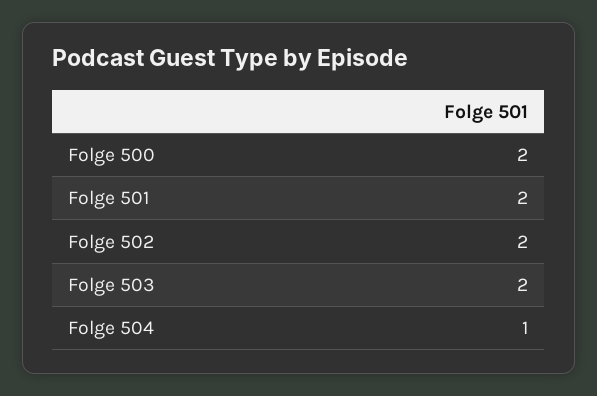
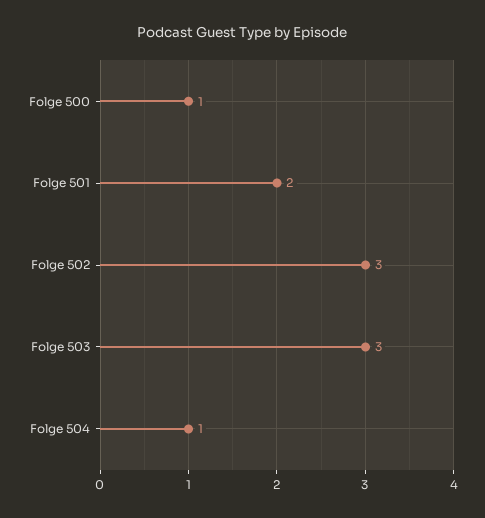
Folge 500: 2 -> 1
Folge 502: 2 -> 3
Folge 503: 2 -> 3

